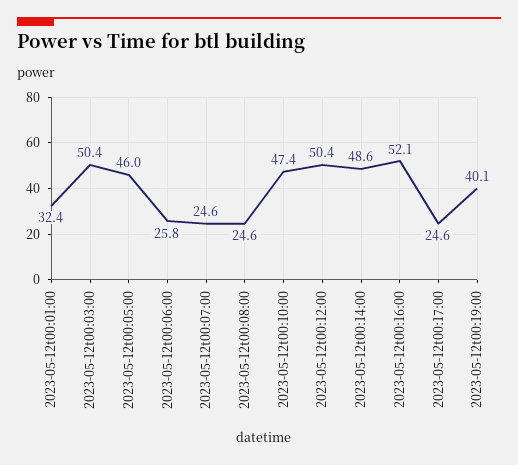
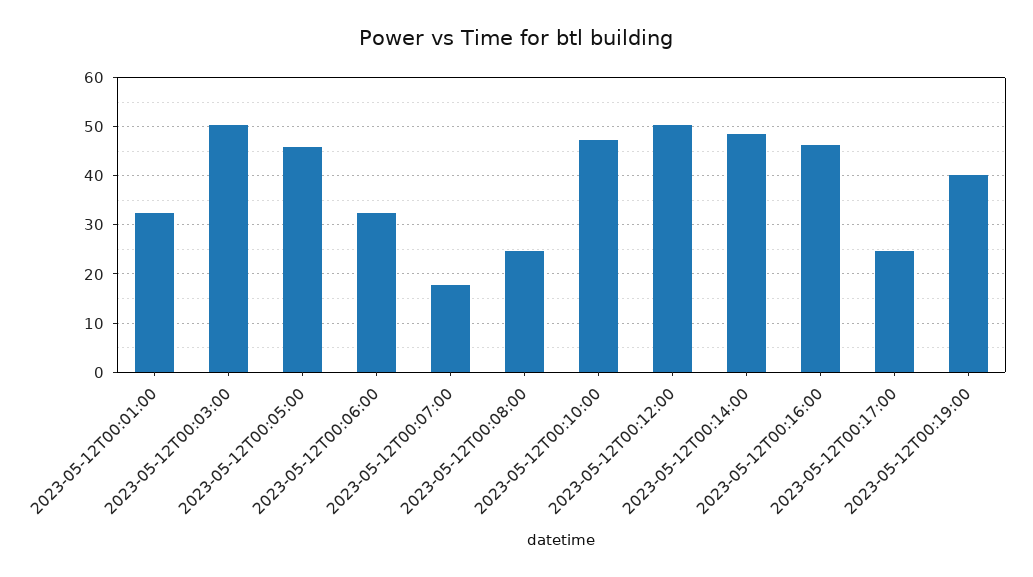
2023-05-12t00:06:00: 25.8 -> 32
2023-05-12t00:07:00: 24.6 -> 18
2023-05-12t00:16:00: 52.1 -> 46

